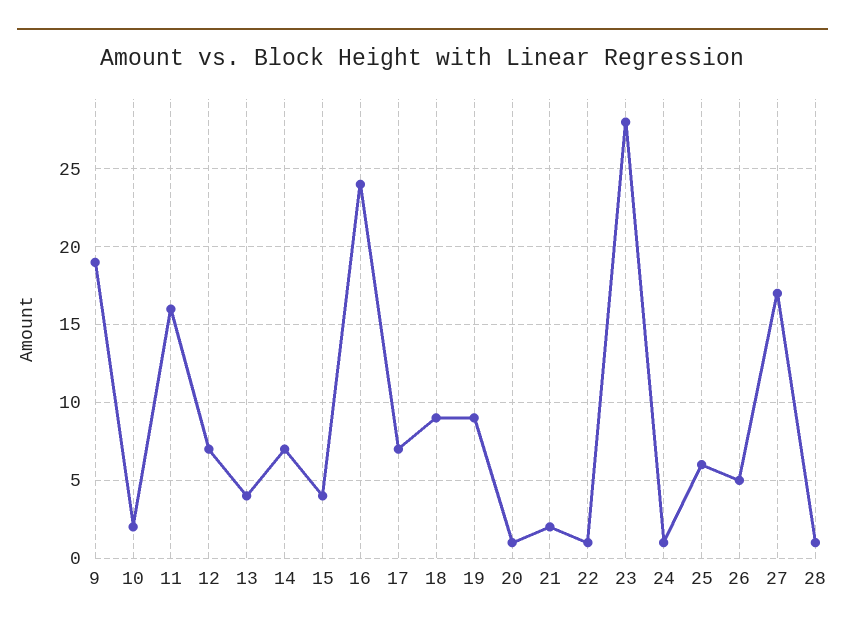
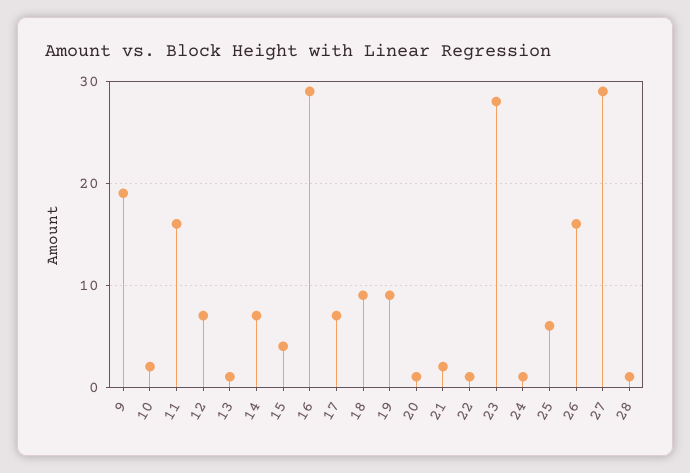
13: 4 -> 1
16: 24 -> 29
26: 5 -> 16
27: 17 -> 29

